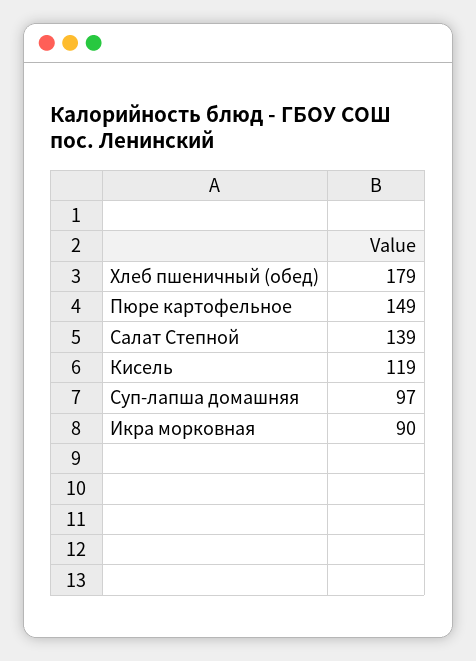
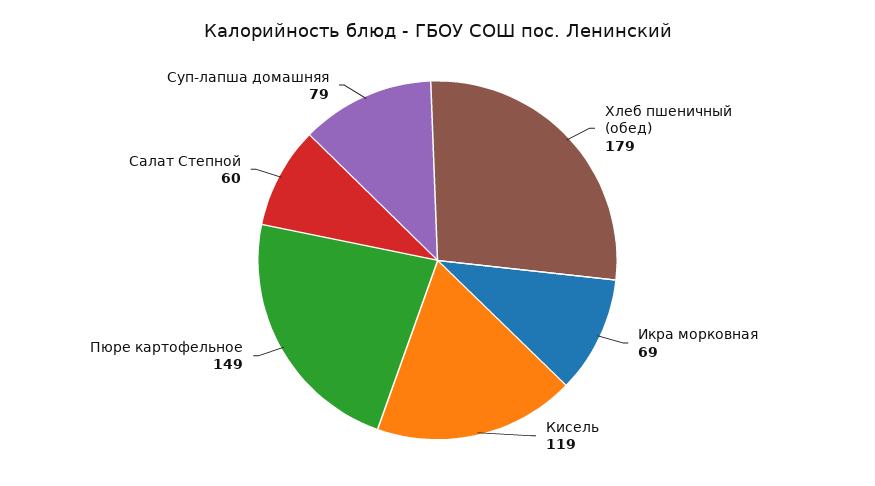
Салат Степной: 139 -> 60
Суп-лапша домашняя: 97 -> 79
Икра морковная: 90 -> 69

